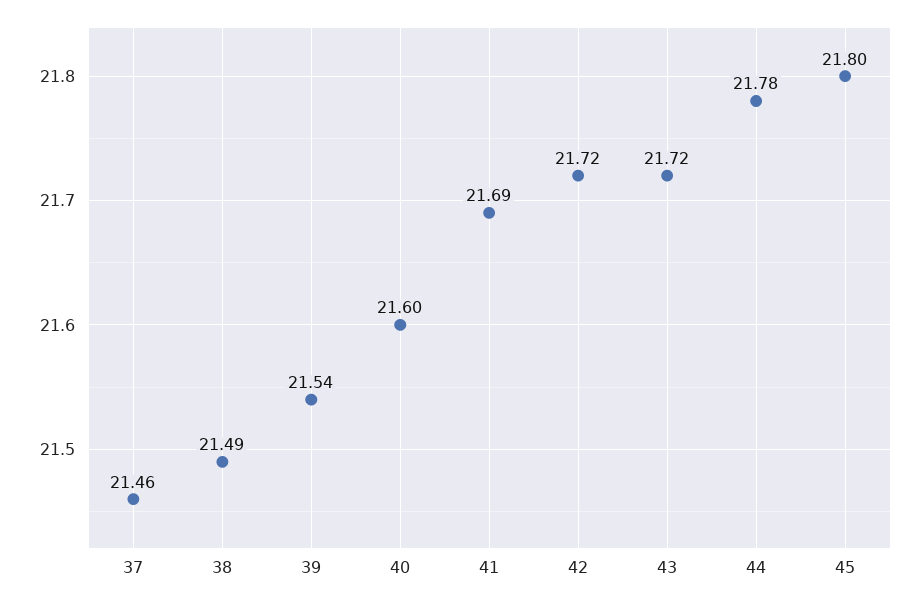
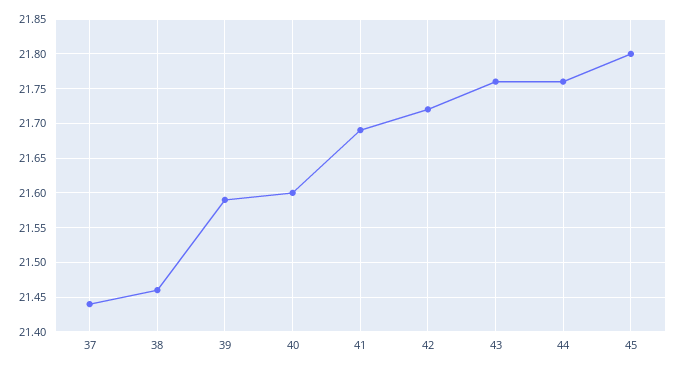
37: 21.46 -> 21.44
38: 21.49 -> 21.46
39: 21.54 -> 21.59
43: 21.72 -> 21.76
44: 21.78 -> 21.76

